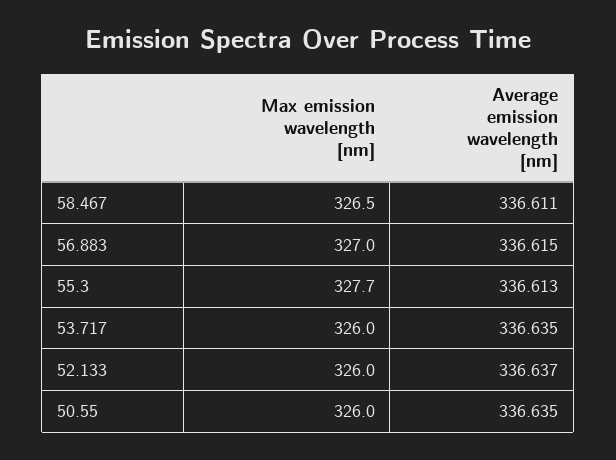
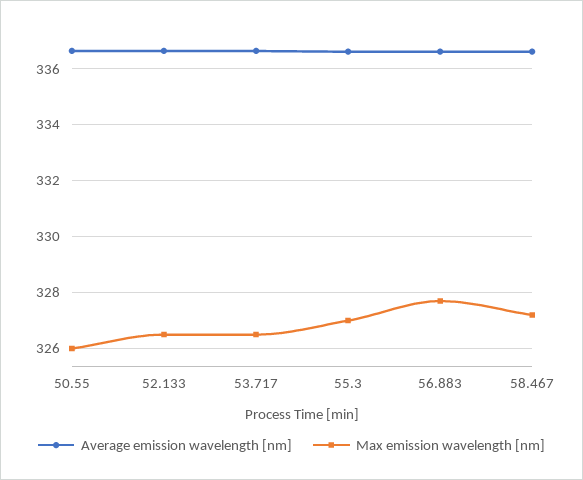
Max emission wavelength [nm], 58.467: 326.5 -> 327.25
Max emission wavelength [nm], 56.883: 327 -> 327.75
Max emission wavelength [nm], 55.3: 327.7 -> 327
Max emission wavelength [nm], 53.717: 326 -> 326.5
Max emission wavelength [nm], 52.133: 326 -> 326.5

